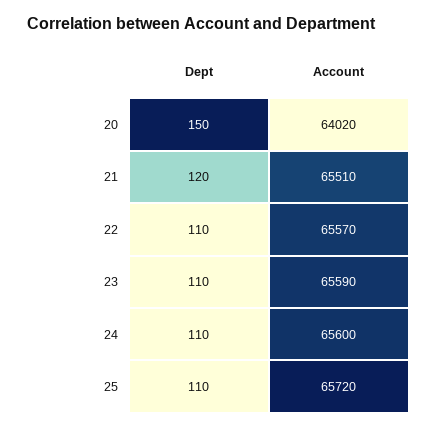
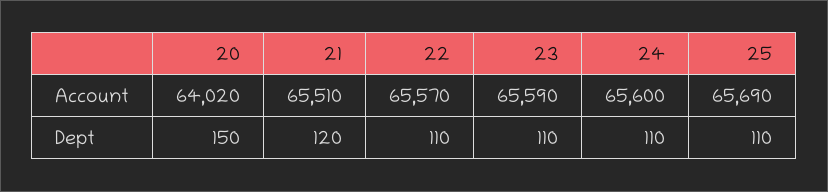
Account, 25: 65720 -> 65690

